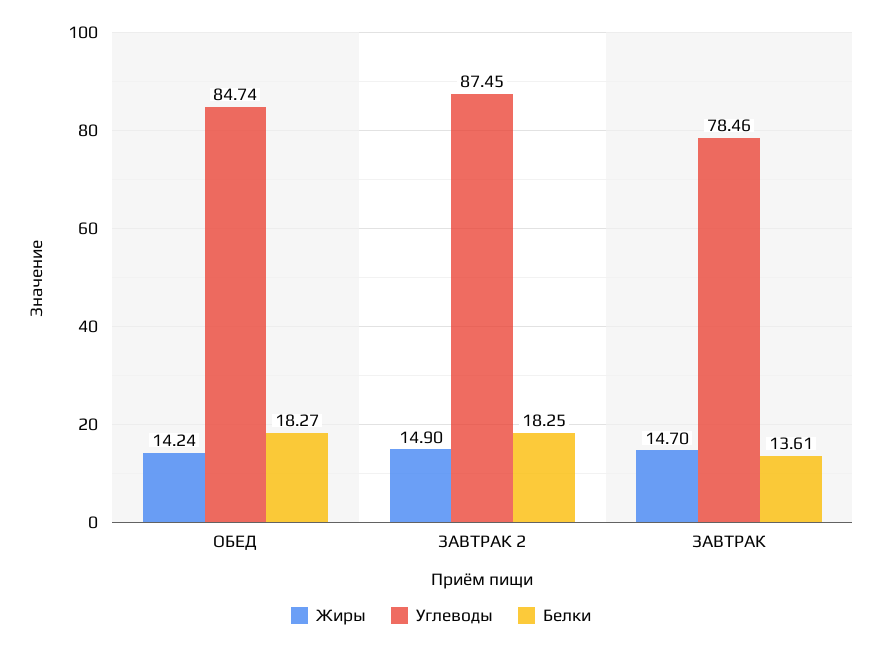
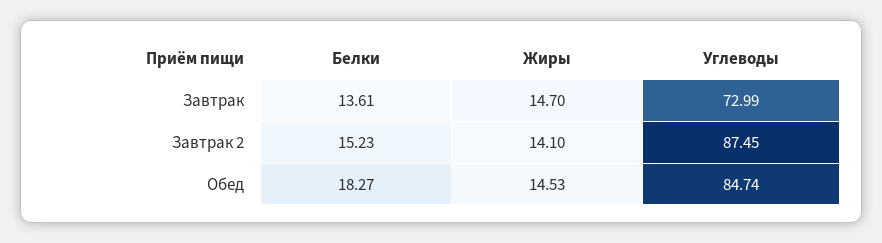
Жиры, ОБЕД: 14.24 -> 14.53
Жиры, ЗАВТРАК 2: 14.9 -> 14.1
Белки, ЗАВТРАК 2: 18.25 -> 15.23
Углеводы, ЗАВТРАК: 78.46 -> 72.99

